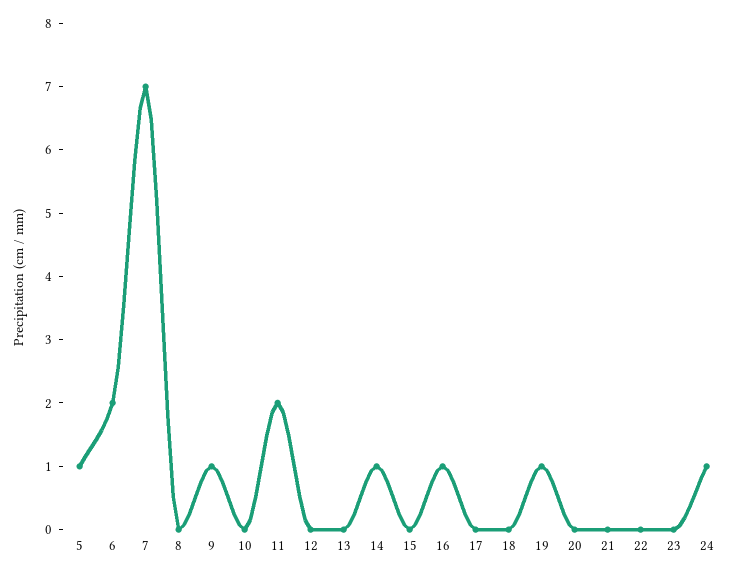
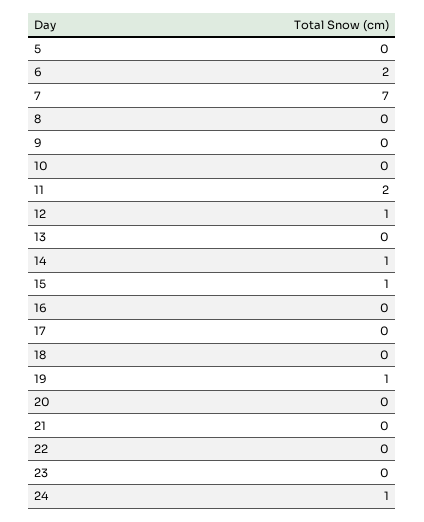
5: 1 -> 0
9: 1 -> 0
12: 0 -> 1
15: 0 -> 1
16: 1 -> 0

